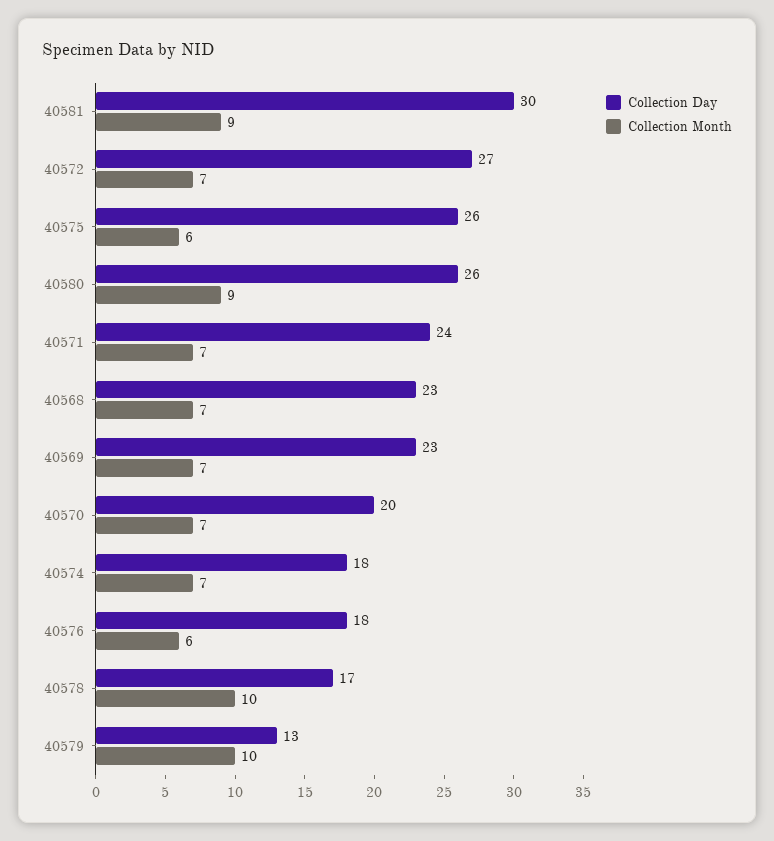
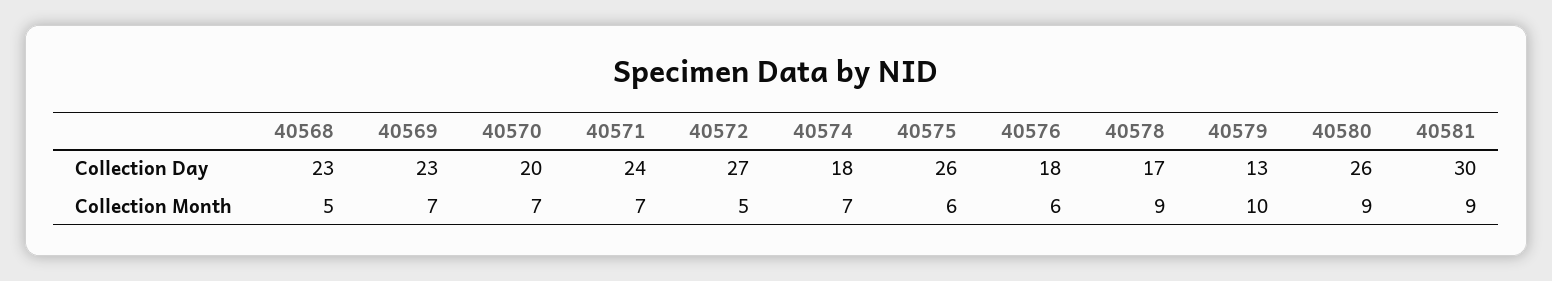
Collection Month, 40572: 7 -> 5
Collection Month, 40568: 7 -> 5
Collection Month, 40578: 10 -> 9

